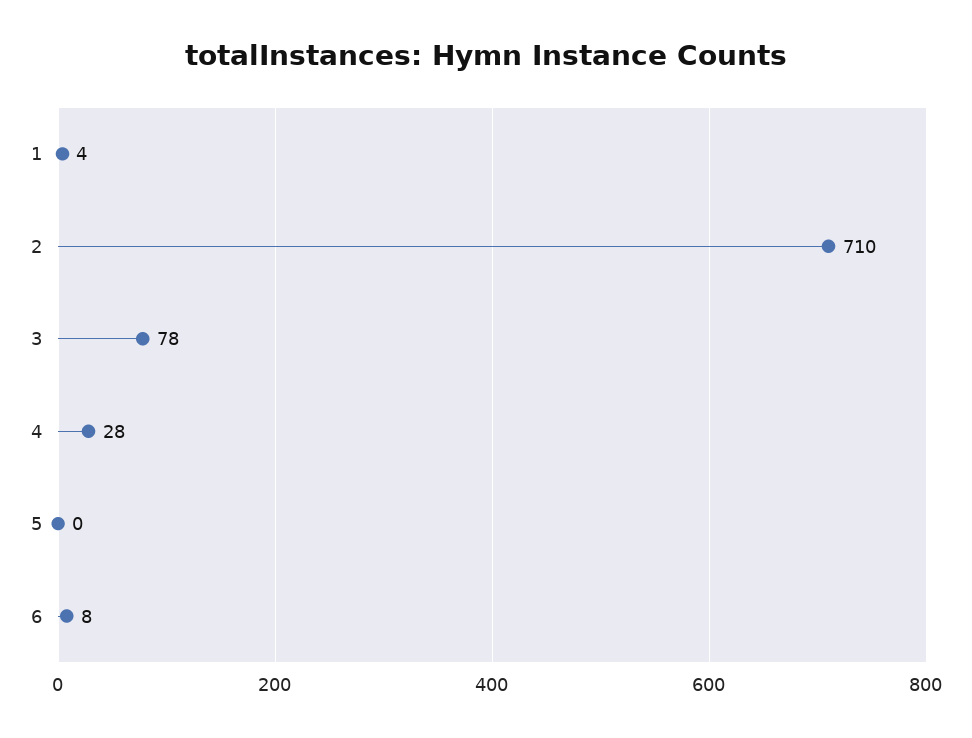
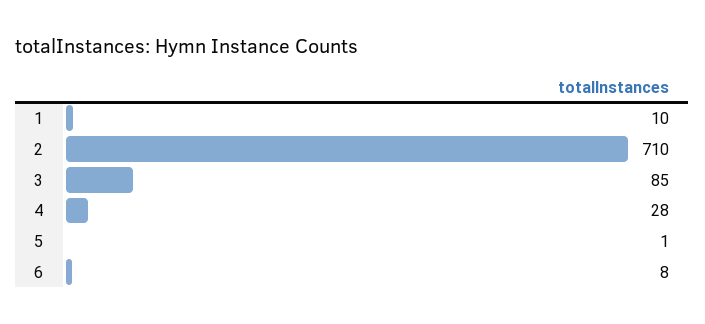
1: 4 -> 10
3: 78 -> 85
5: 0 -> 1

